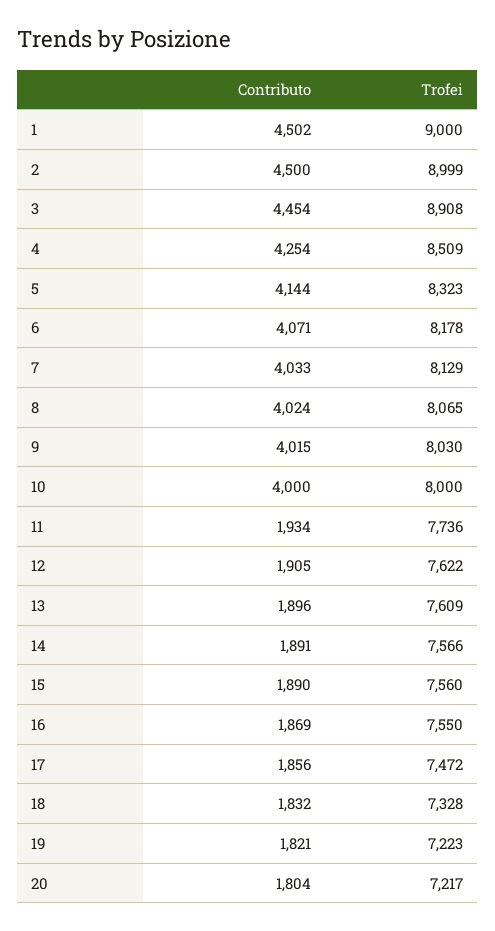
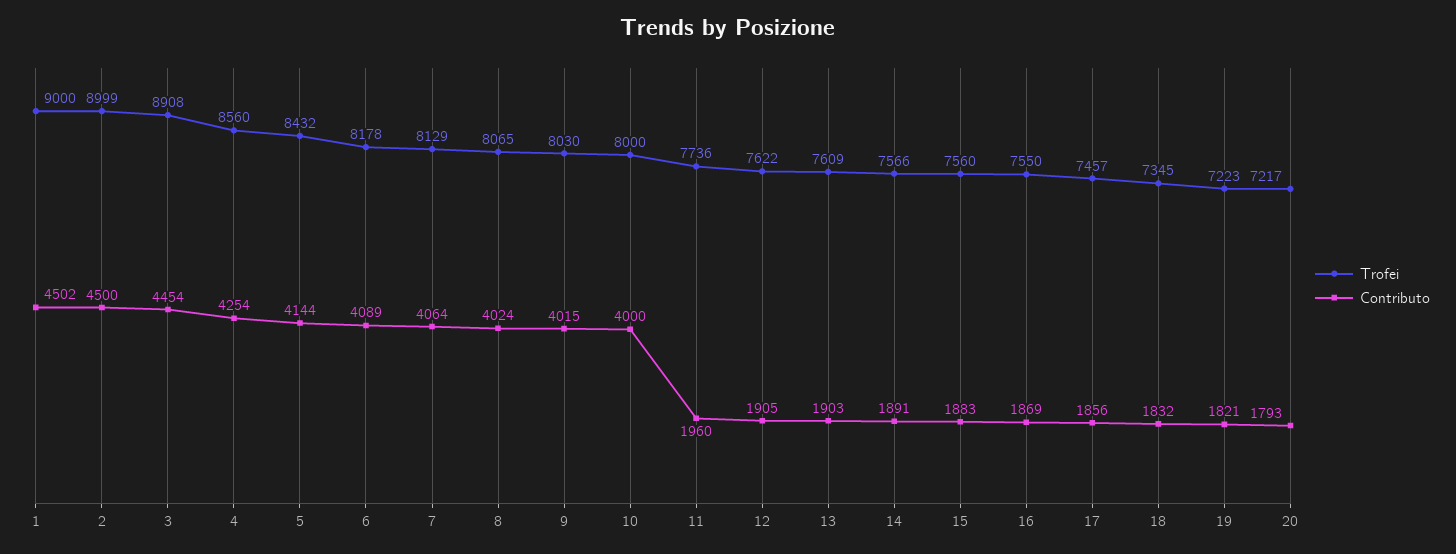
Trofei, 4: 8509 -> 8560
Trofei, 5: 8323 -> 8432
Contributo, 6: 4071 -> 4089
Contributo, 7: 4033 -> 4064
Contributo, 11: 1934 -> 1960
Contributo, 13: 1896 -> 1903
Contributo, 15: 1890 -> 1883
Trofei, 17: 7472 -> 7457
Trofei, 18: 7328 -> 7345
Contributo, 20: 1804 -> 1793

